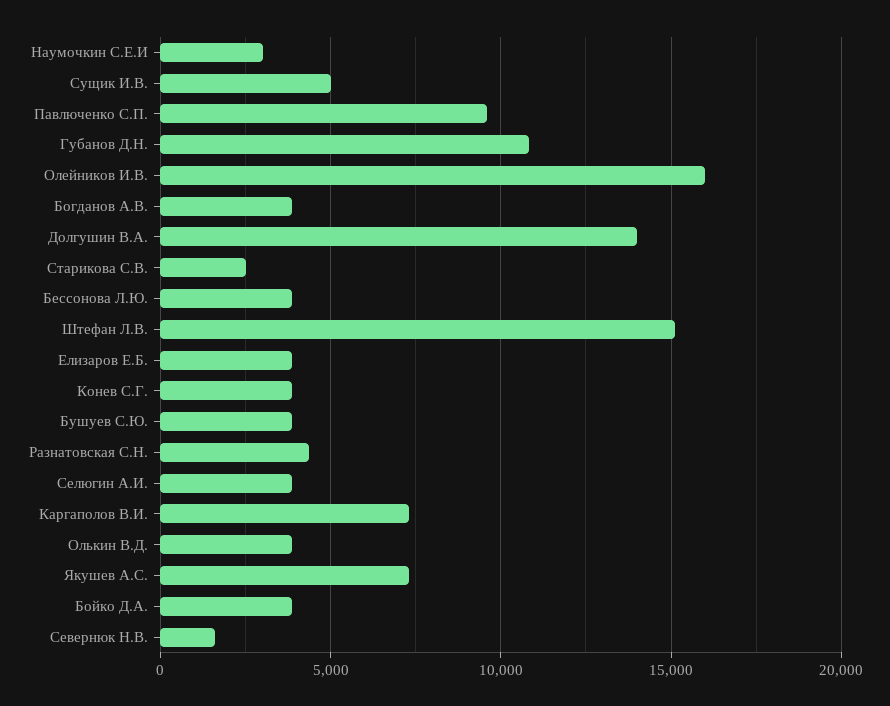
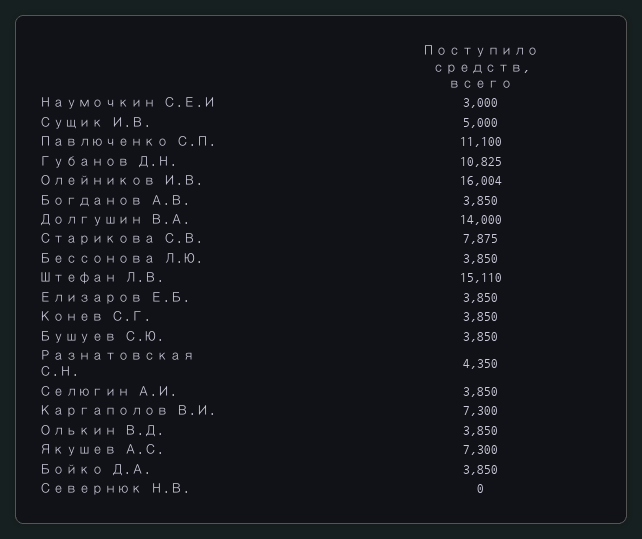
Павлюченко С.П.: 9500 -> 11100
Старикова С.В.: 2500 -> 7875
Севернюк Н.В.: 1500 -> 0

